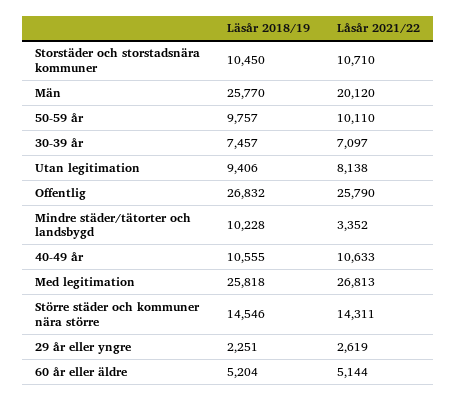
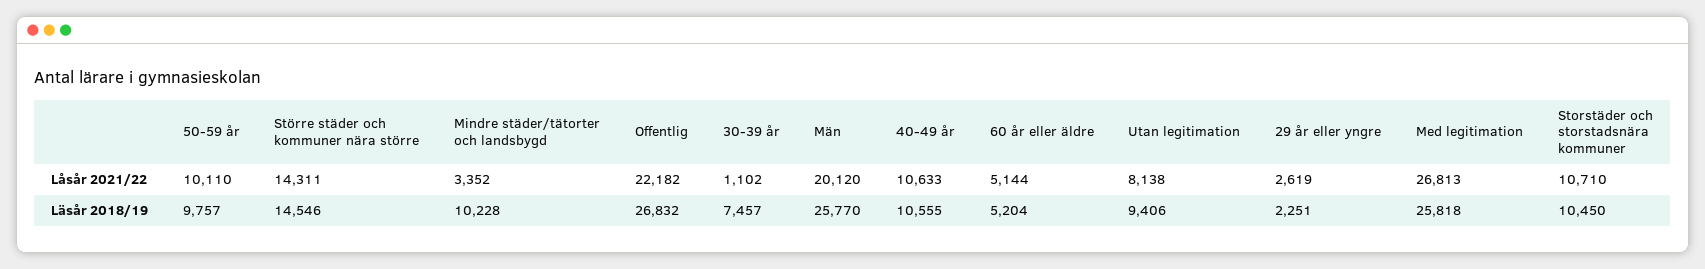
Låsår 2021/22, 30-39 år: 7097 -> 1102
Låsår 2021/22, Offentlig: 25790 -> 22182

